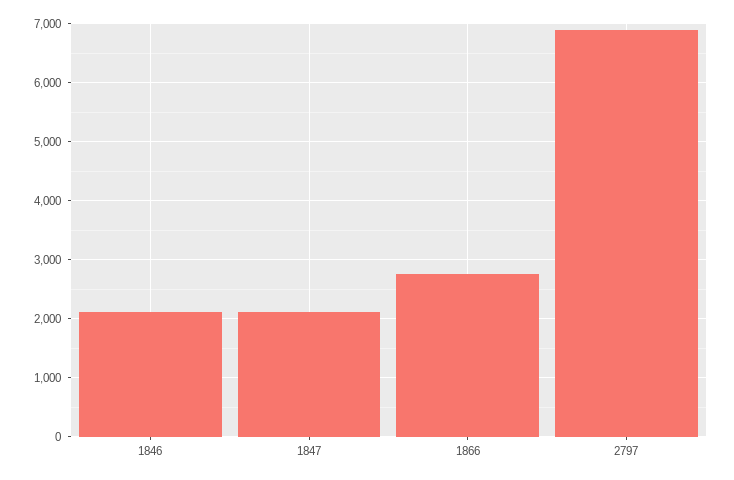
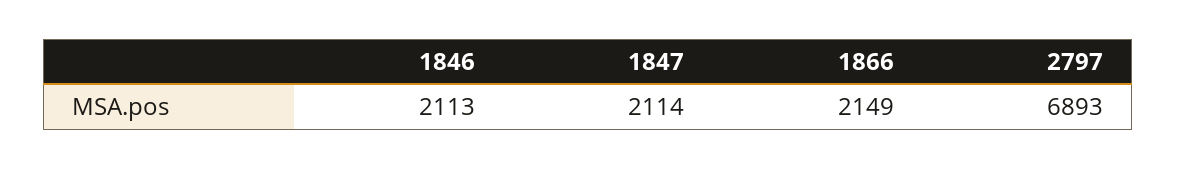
1866: 2800 -> 2149

